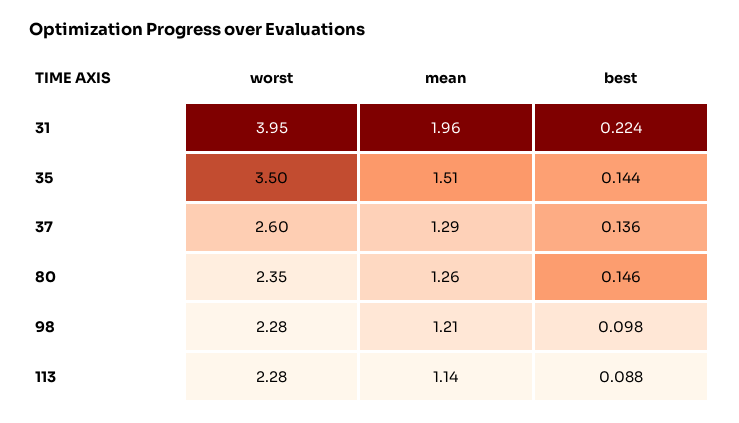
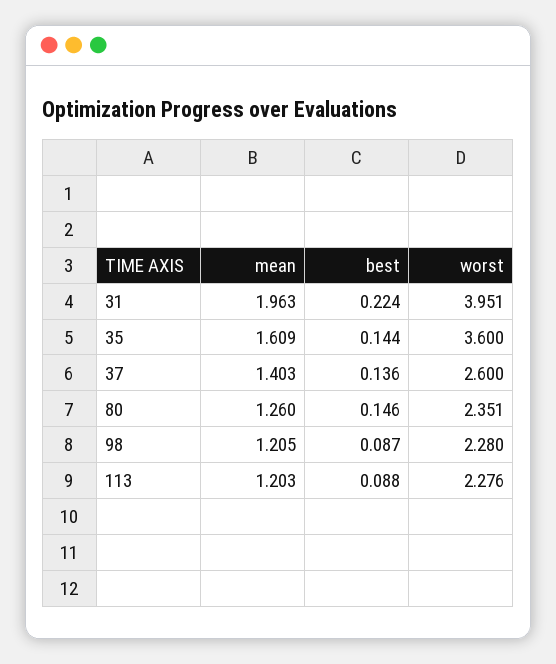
worst, 35: 3.5 -> 3.6
mean, 35: 1.51 -> 1.609
mean, 37: 1.29 -> 1.403
best, 98: 0.098 -> 0.087
mean, 113: 1.14 -> 1.203

